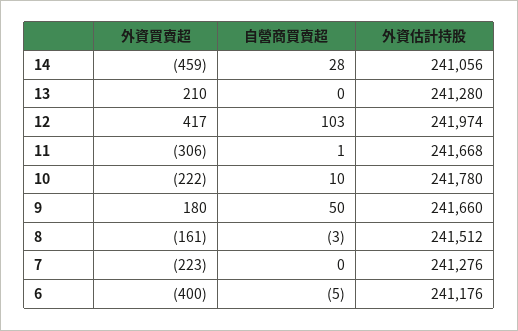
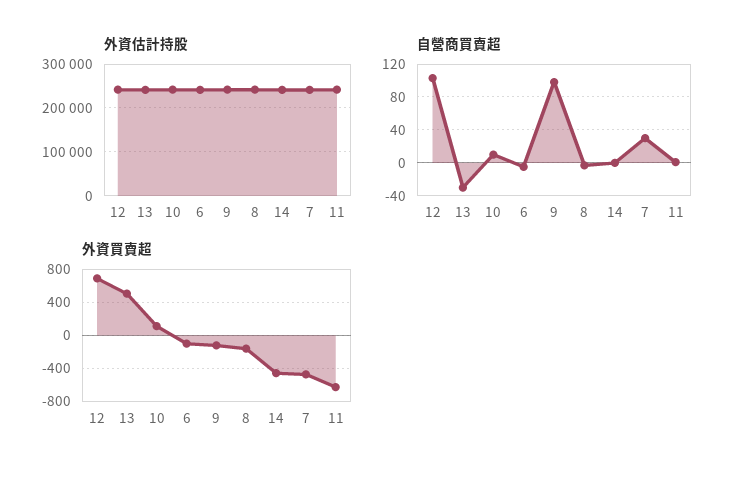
自營商買賣超, 14: 28 -> 0
外資買賣超, 13: 210 -> 500
自營商買賣超, 13: 0 -> -30
外資買賣超, 12: 417 -> 700
外資買賣超, 11: -306 -> -600
外資買賣超, 10: -222 -> 100
外資買賣超, 9: 180 -> -100
自營商買賣超, 9: 50 -> 100
外資買賣超, 7: -223 -> -500
自營商買賣超, 7: 0 -> 30
外資買賣超, 6: -400 -> -100

